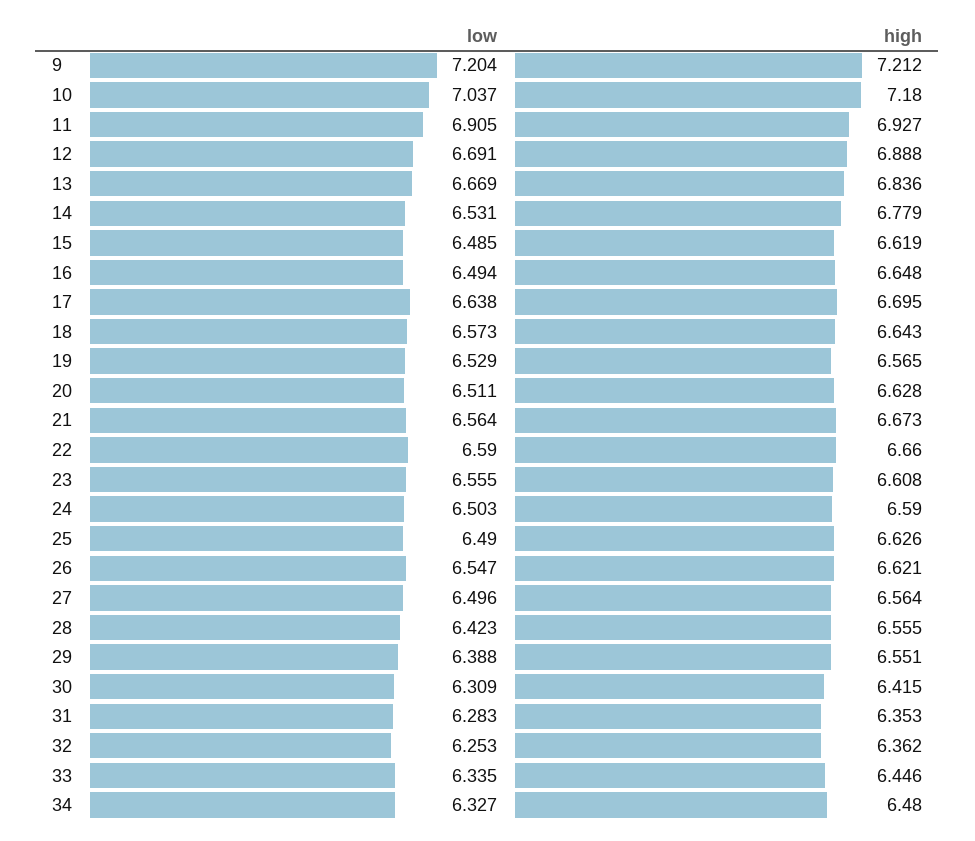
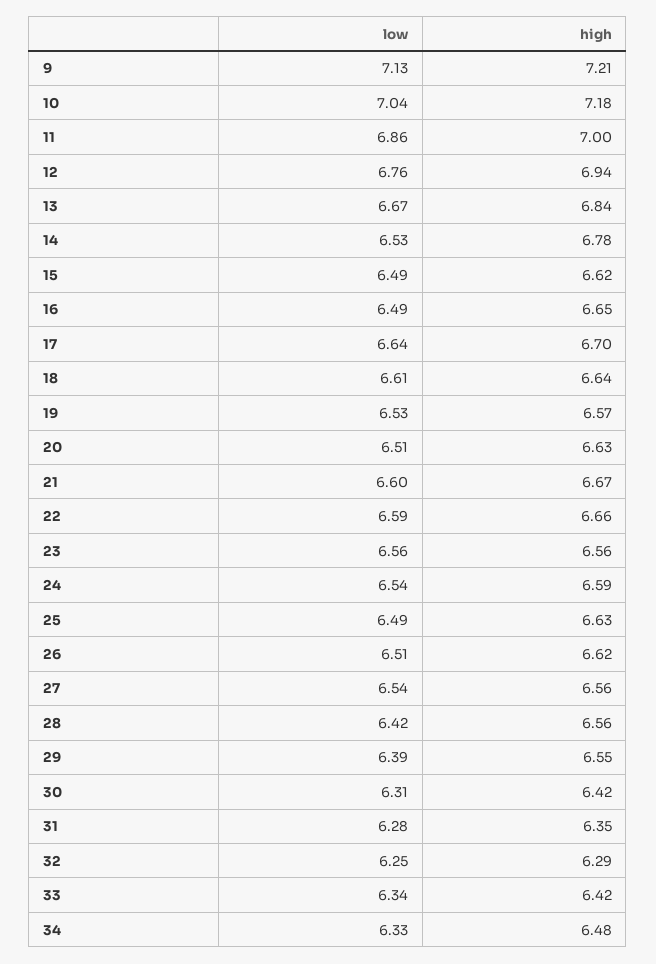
low, 9: 7.204 -> 7.13
low, 11: 6.905 -> 6.86
high, 11: 6.927 -> 7
low, 12: 6.691 -> 6.76
high, 12: 6.888 -> 6.94
low, 18: 6.573 -> 6.61
low, 21: 6.564 -> 6.6
high, 23: 6.608 -> 6.56
low, 24: 6.503 -> 6.54
low, 26: 6.547 -> 6.51
low, 27: 6.496 -> 6.54
high, 32: 6.362 -> 6.29
high, 33: 6.446 -> 6.42

